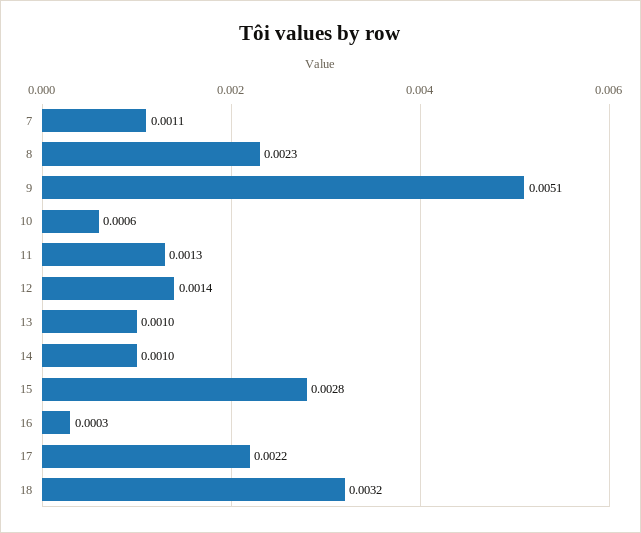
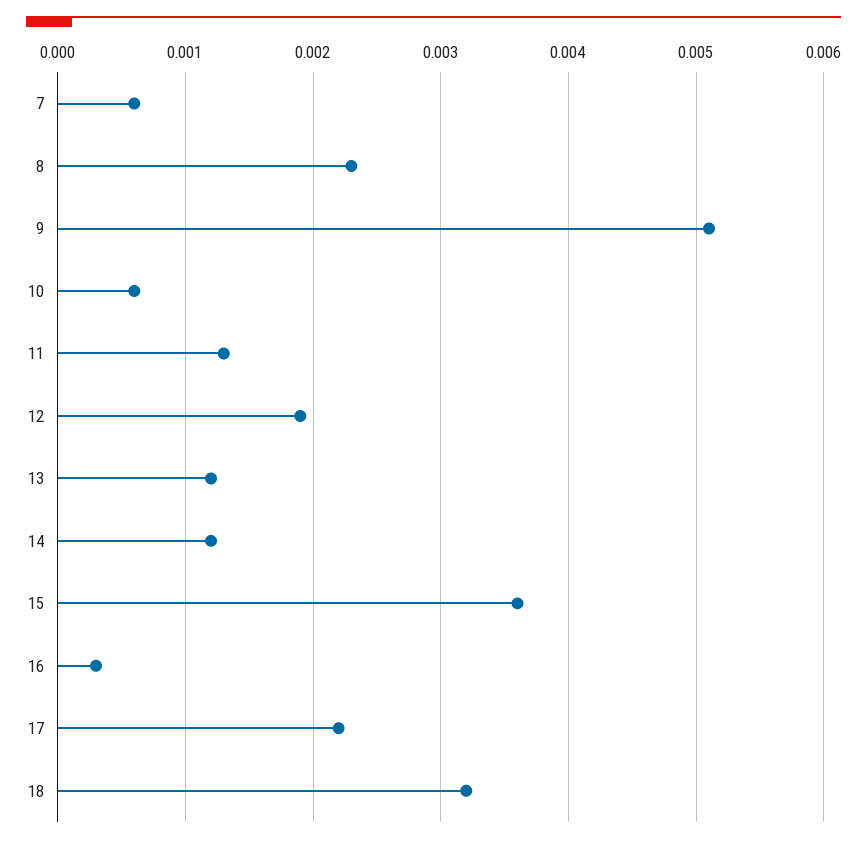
7: 0.0011 -> 0.0006
12: 0.0014 -> 0.0019
13: 0.001 -> 0.0012
14: 0.001 -> 0.0012
15: 0.0028 -> 0.0036

